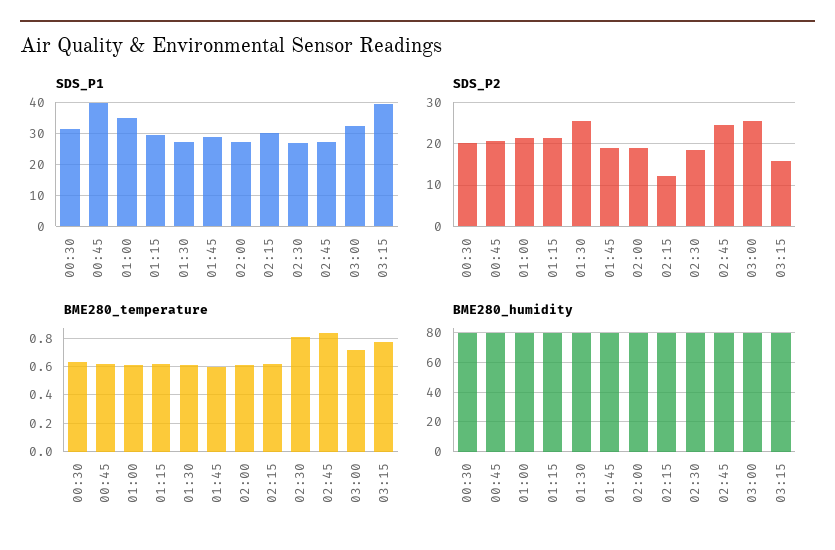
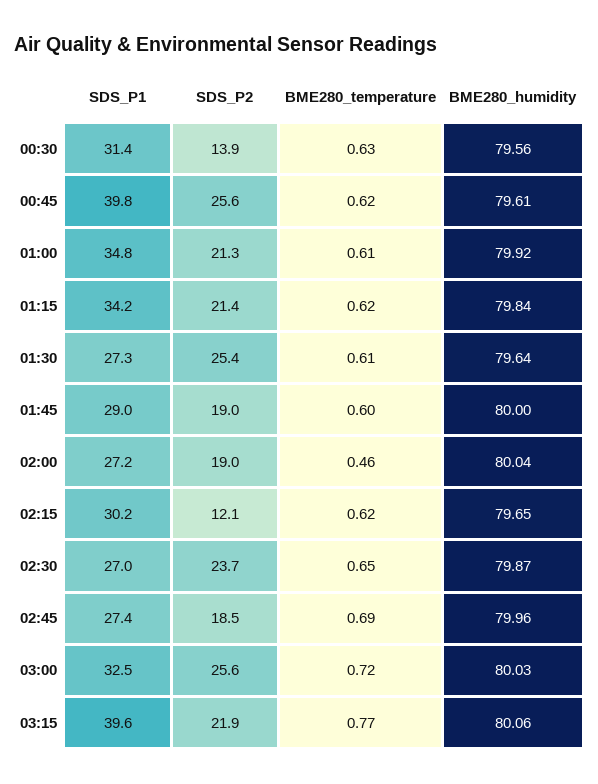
SDS_P1, 01:15: 30 -> 34.2
SDS_P2, 00:30: 20 -> 13.9
SDS_P2, 00:45: 20 -> 25.6
SDS_P2, 02:30: 18 -> 23.7
SDS_P2, 02:45: 24 -> 18.5
SDS_P2, 03:15: 16 -> 21.9
BME280_temperature, 02:00: 0.6 -> 0.46
BME280_temperature, 02:30: 0.8 -> 0.65
BME280_temperature, 02:45: 0.85 -> 0.69

